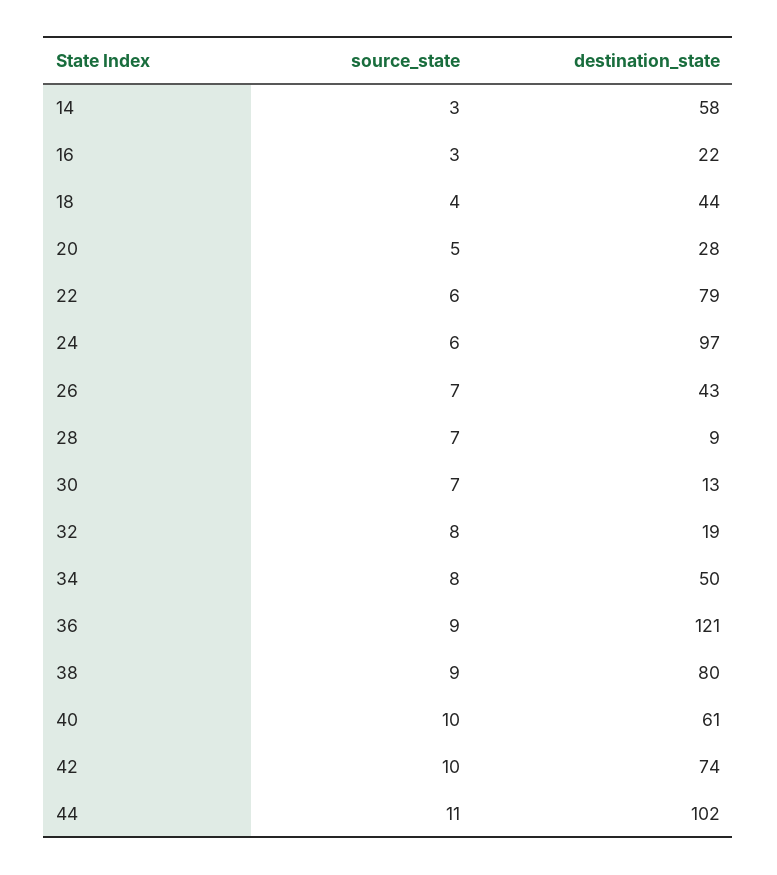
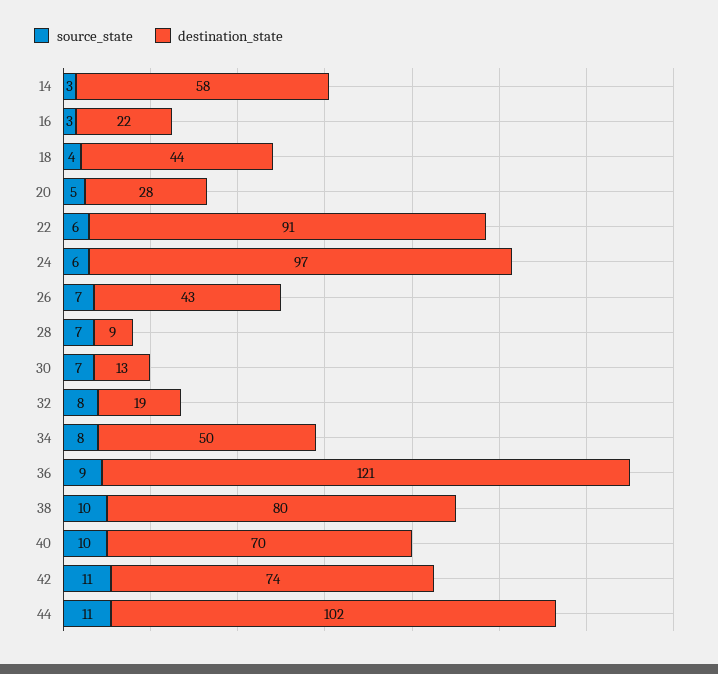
destination_state, 22: 79 -> 91
source_state, 38: 9 -> 10
destination_state, 40: 61 -> 70
source_state, 42: 10 -> 11

